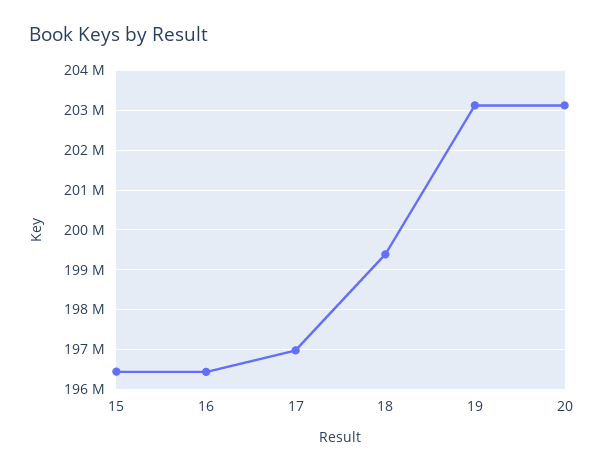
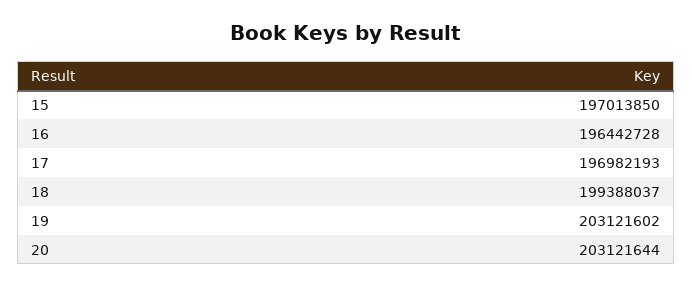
15: 196400000 -> 197013850

